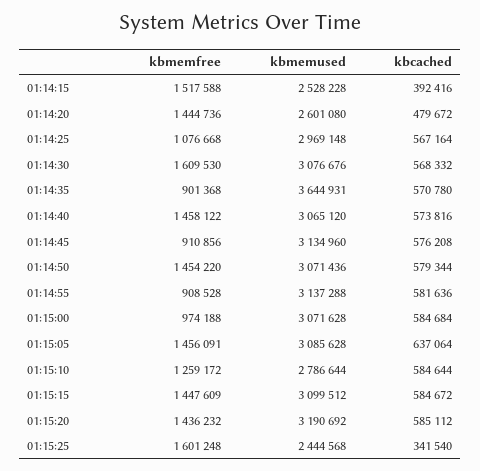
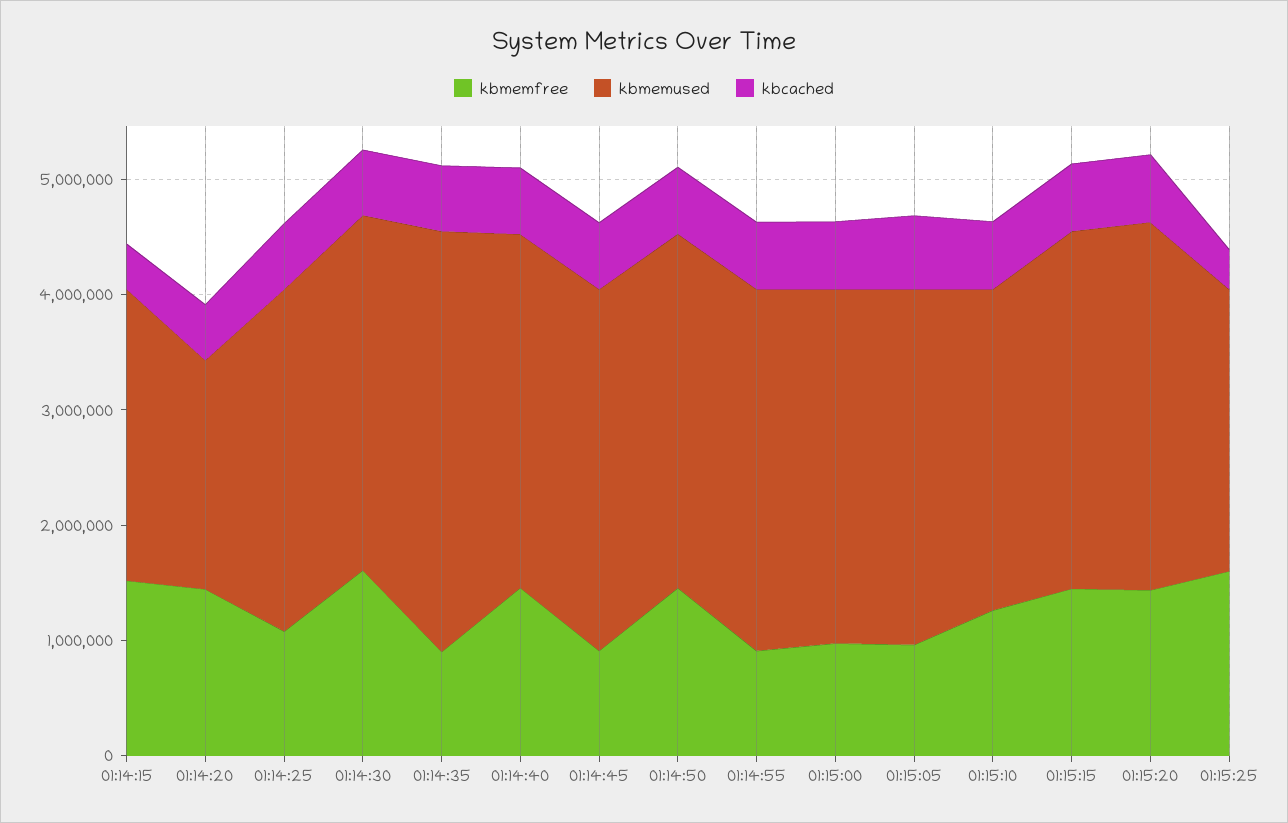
kbmemused, 01:14:20: 2601080 -> 2000000
kbmemfree, 01:15:05: 1456091 -> 1000000

